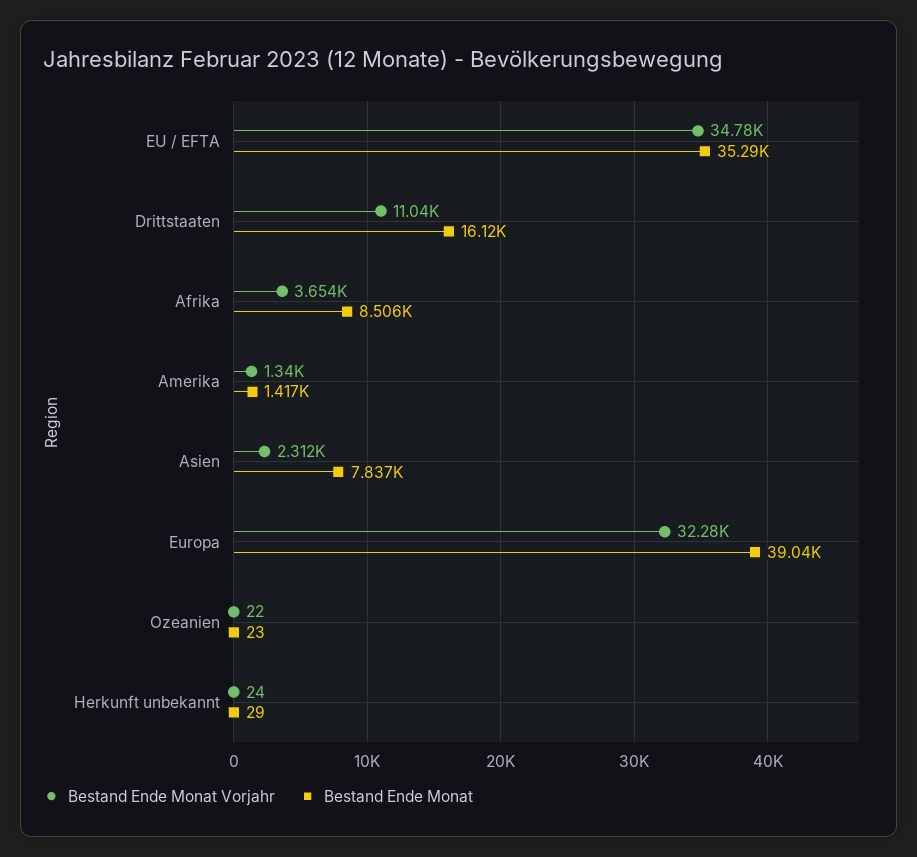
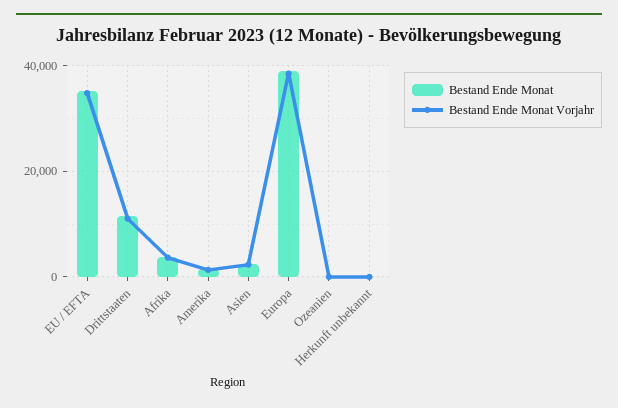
Bestand Ende Monat, Drittstaaten: 16120 -> 12000
Bestand Ende Monat, Afrika: 8506 -> 4000
Bestand Ende Monat, Asien: 7837 -> 2000
Bestand Ende Monat Vorjahr, Europa: 32280 -> 38000

